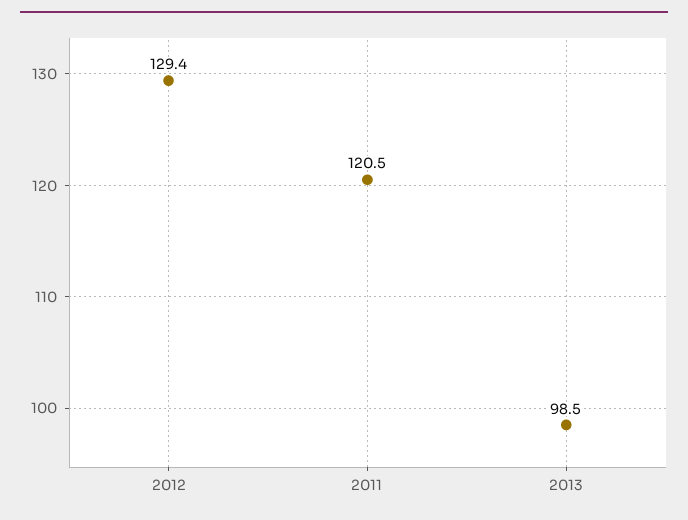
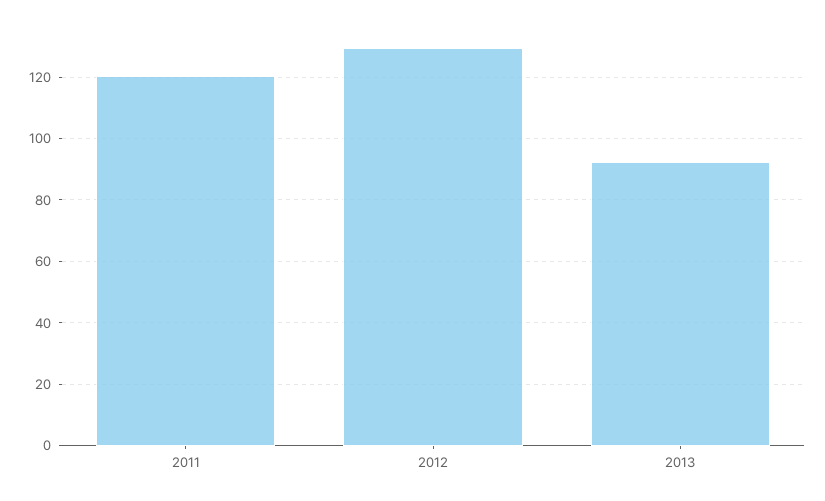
2013: 98.5 -> 92

